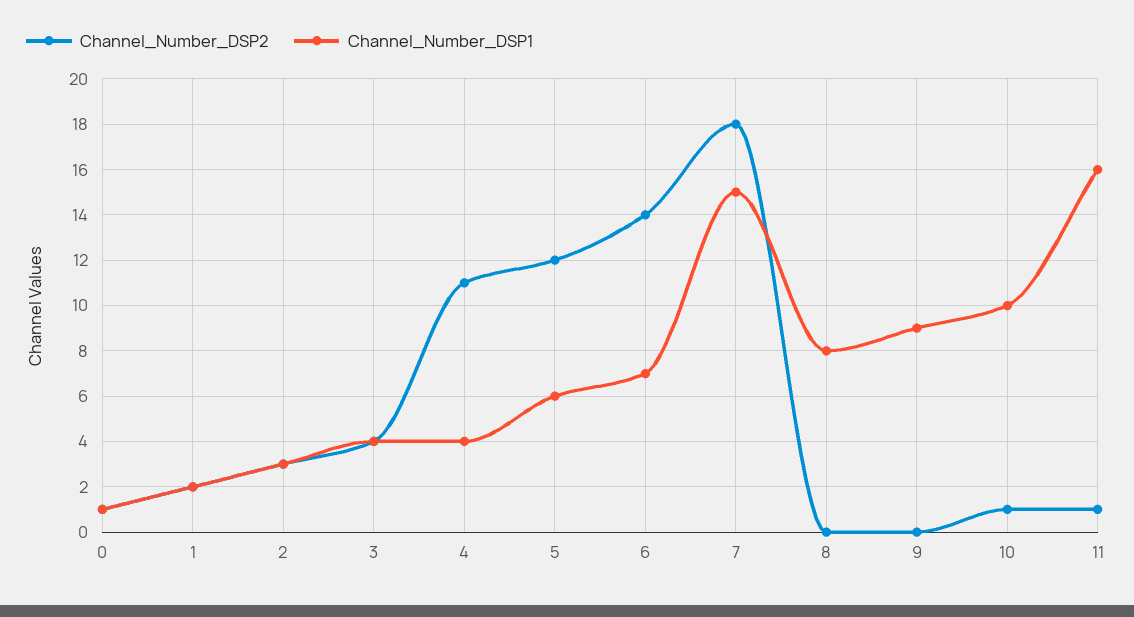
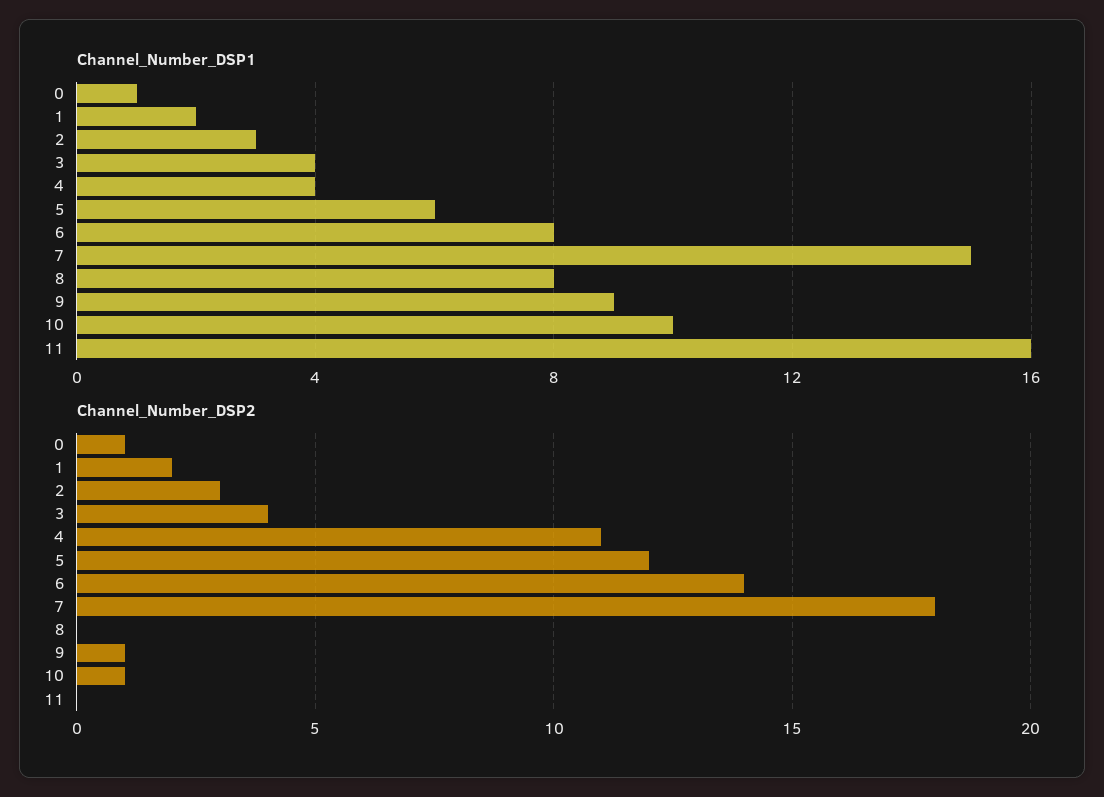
Channel_Number_DSP1, 6: 7 -> 8
Channel_Number_DSP2, 9: 0 -> 1
Channel_Number_DSP2, 11: 1 -> 0

